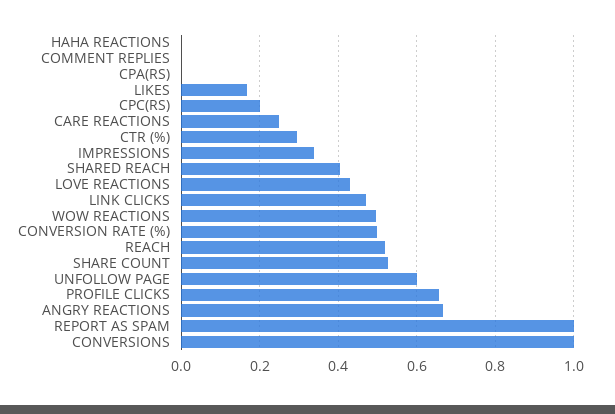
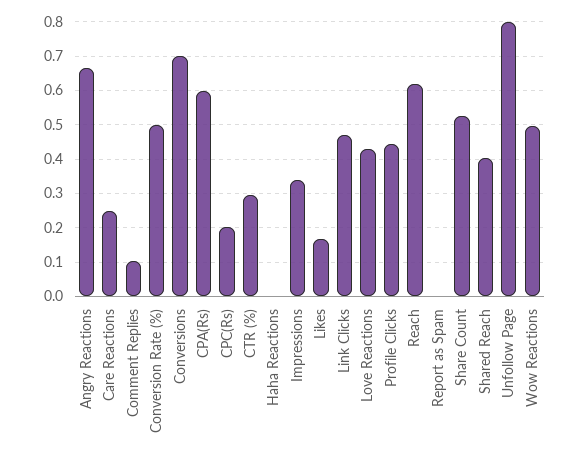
COMMENT REPLIES: 0 -> 0.1
CPA(RS): 0 -> 0.6
REACH: 0.52 -> 0.62
UNFOLLOW PAGE: 0.6 -> 0.8
PROFILE CLICKS: 0.66 -> 0.44
REPORT AS SPAM: 1 -> 0
CONVERSIONS: 1 -> 0.7

